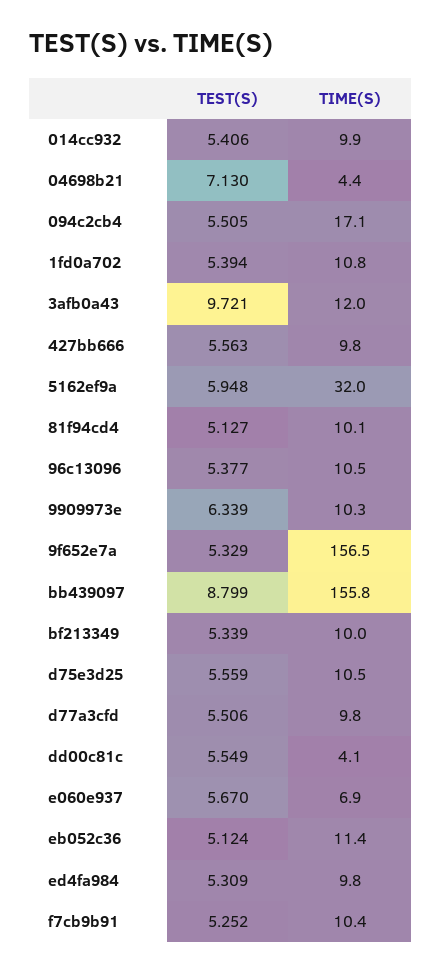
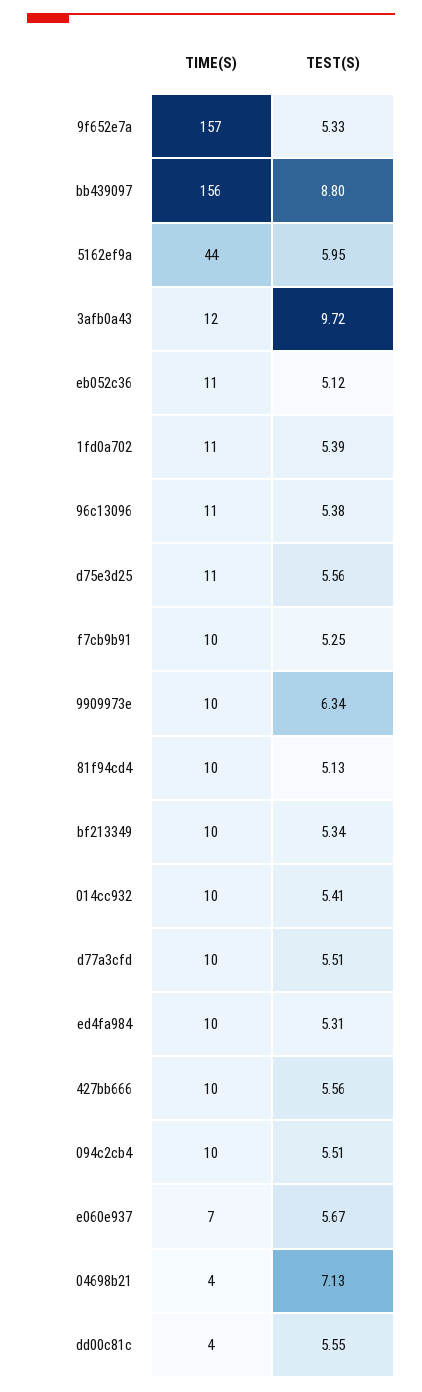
TIME(S), 094c2cb4: 17.1 -> 10
TIME(S), 5162ef9a: 32 -> 44

